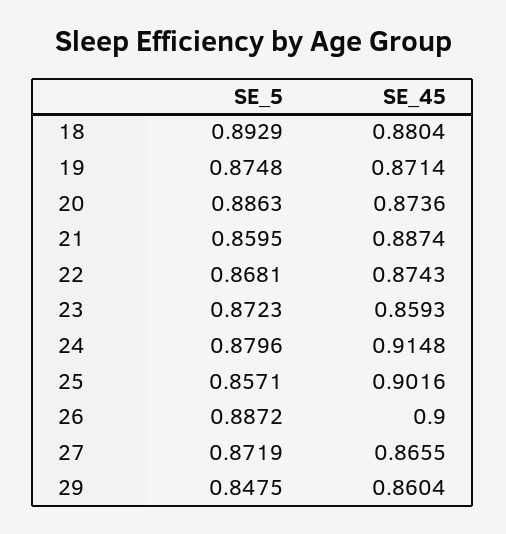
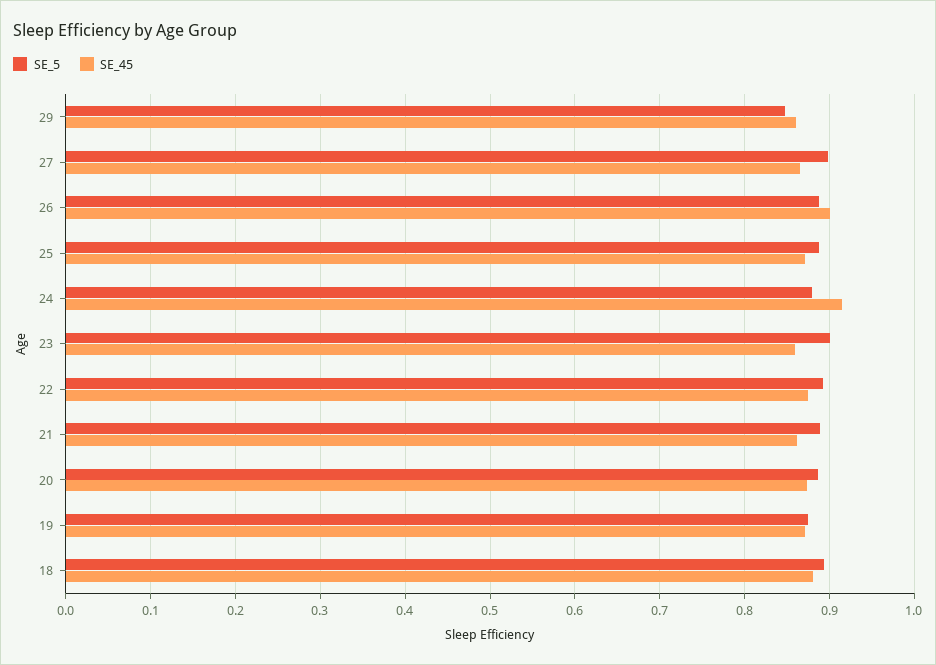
SE_5, 21: 0.8595 -> 0.89
SE_45, 21: 0.8874 -> 0.86
SE_5, 22: 0.8681 -> 0.89
SE_5, 23: 0.8723 -> 0.9
SE_5, 25: 0.8571 -> 0.89
SE_45, 25: 0.9016 -> 0.87
SE_5, 27: 0.8719 -> 0.9

